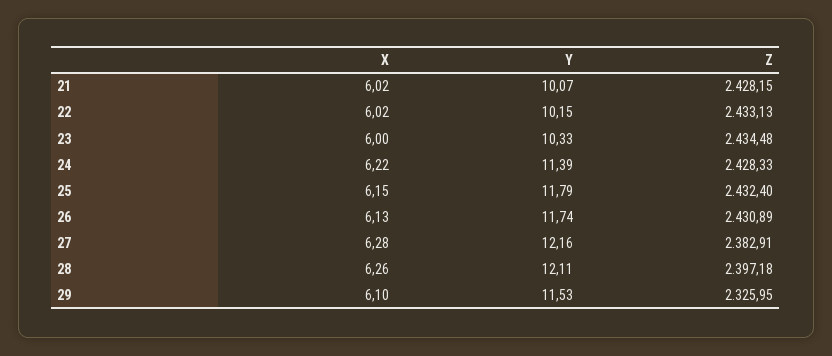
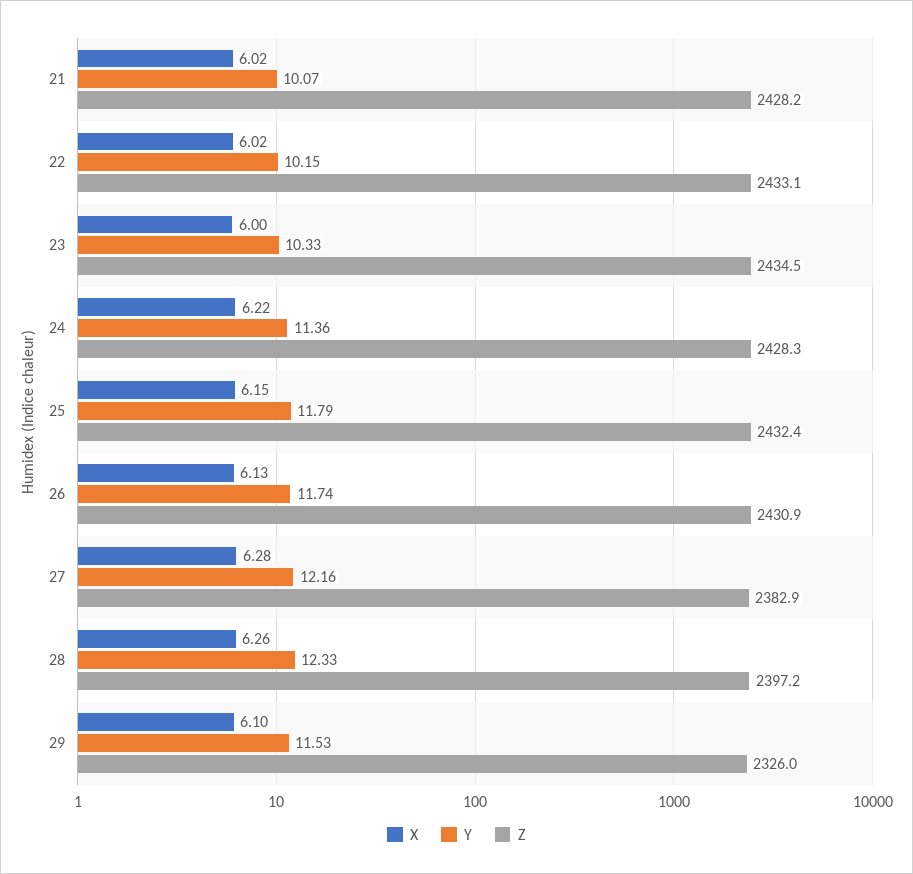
Y, 24: 11.39 -> 11.36
Y, 28: 12.11 -> 12.33

